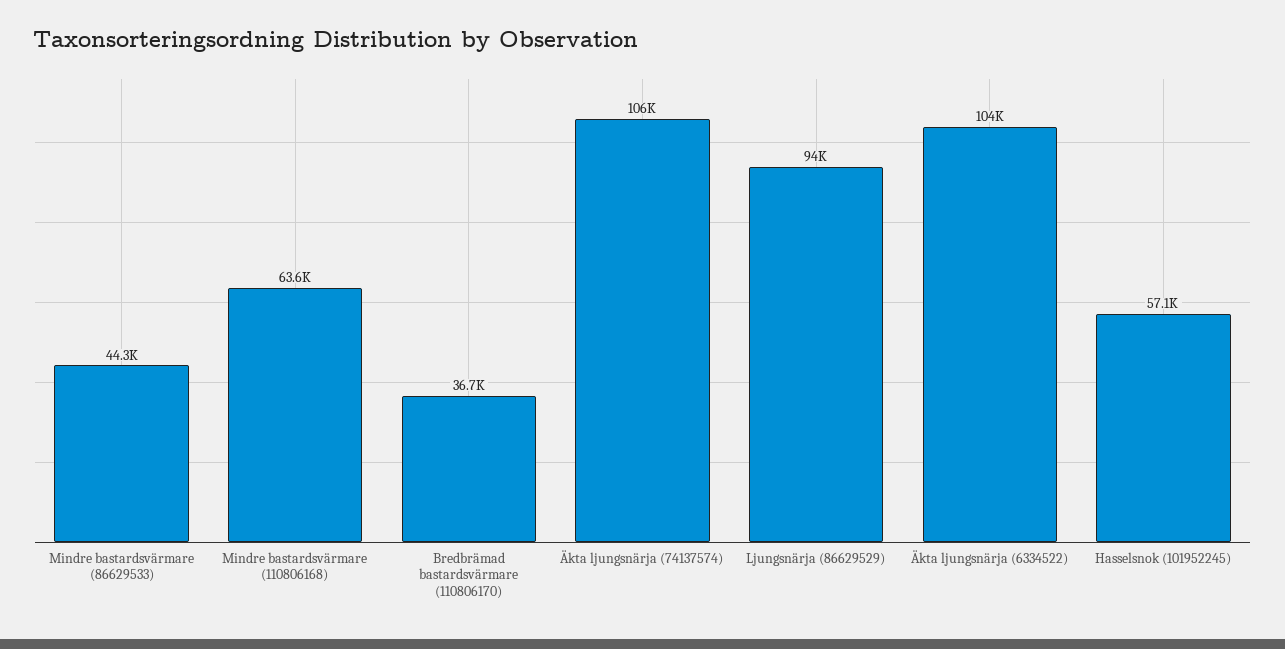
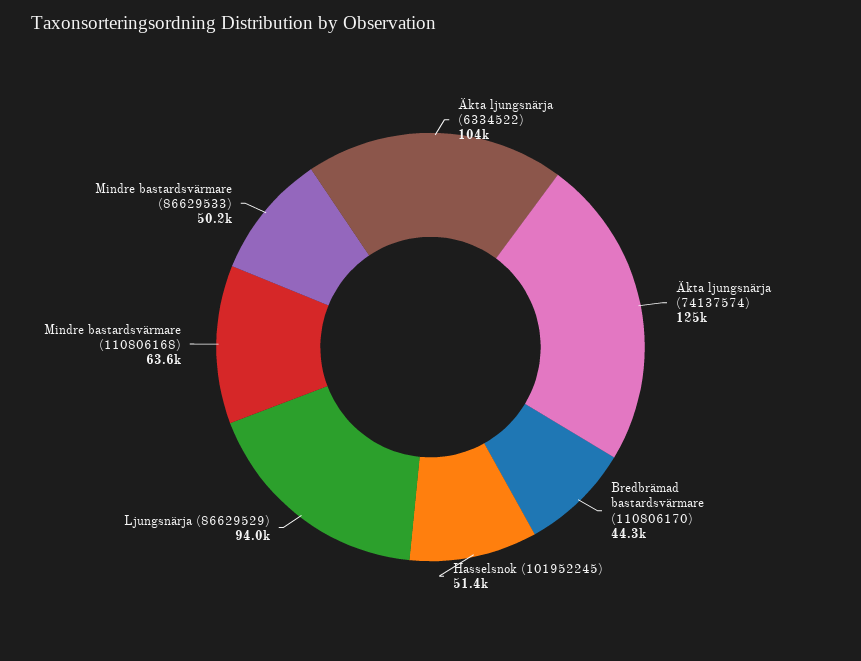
Mindre bastardsvärmare (86629533): 44300 -> 50200
Bredbrämad bastardsvärmare (110806170): 36700 -> 44300
Äkta ljungsnärja (74137574): 106000 -> 125000
Hasselsnok (101952245): 57100 -> 51400

